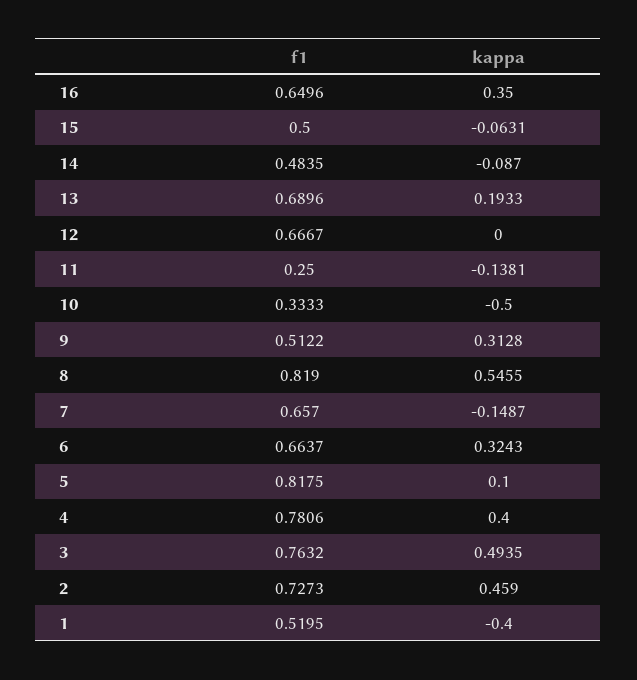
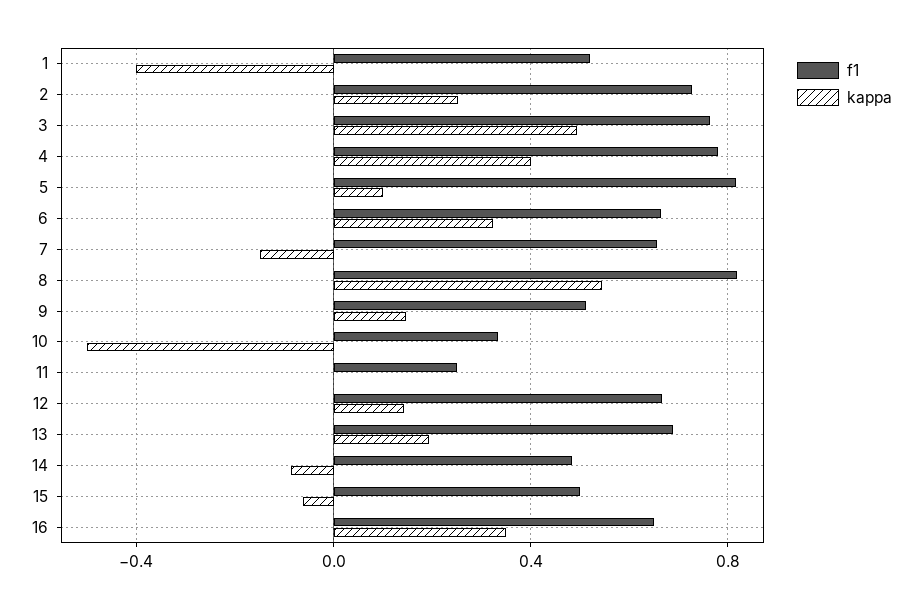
kappa, 12: 0 -> 0.15
kappa, 11: -0.1381 -> 0
kappa, 9: 0.3128 -> 0.15
kappa, 2: 0.459 -> 0.25

